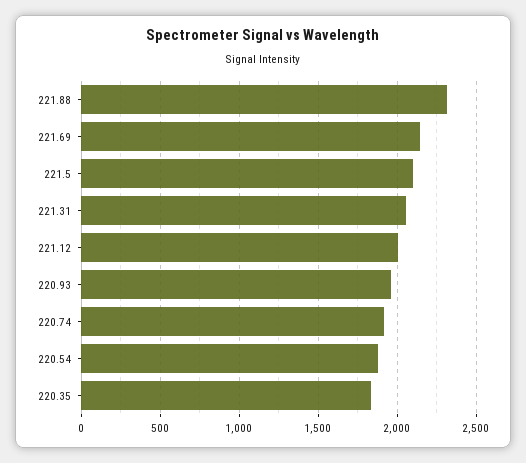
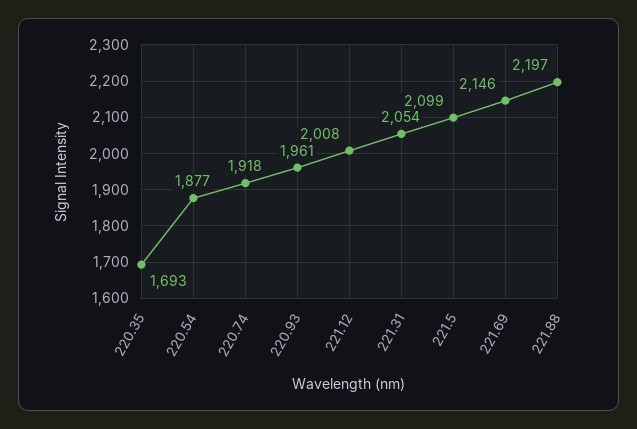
221.88: 2300 -> 2197
220.35: 1850 -> 1693

